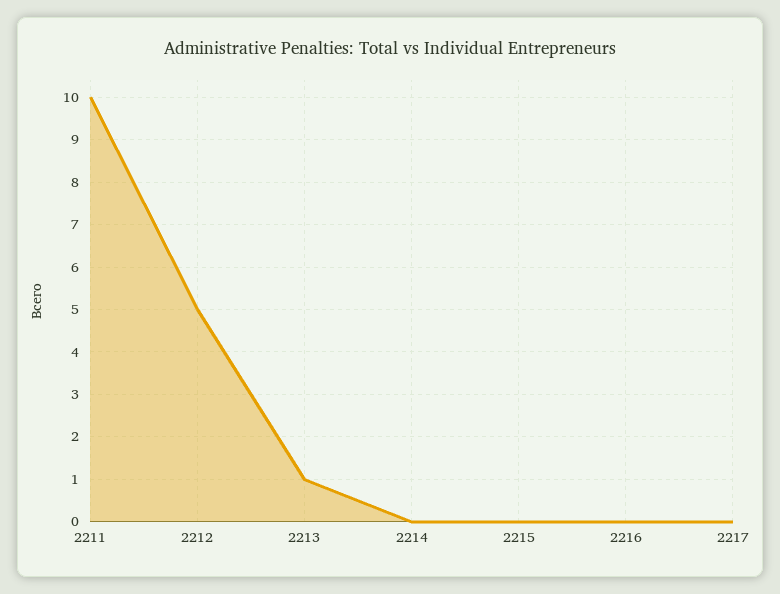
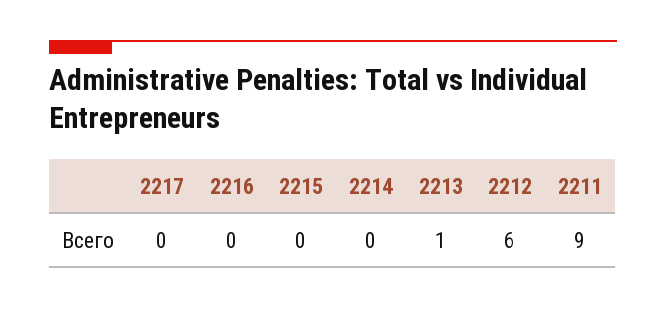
2211: 10 -> 9
2212: 5 -> 6

